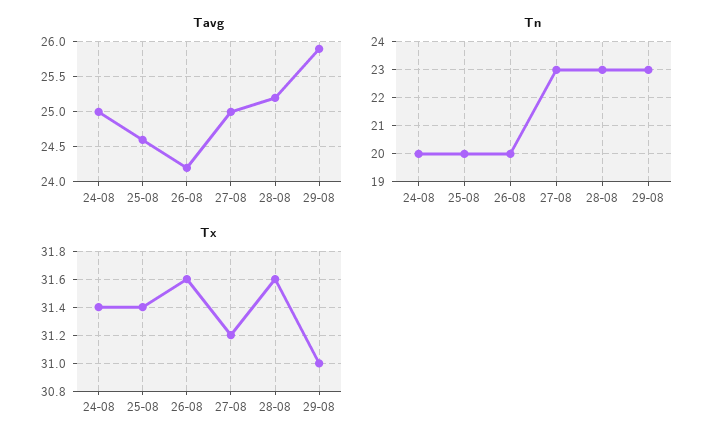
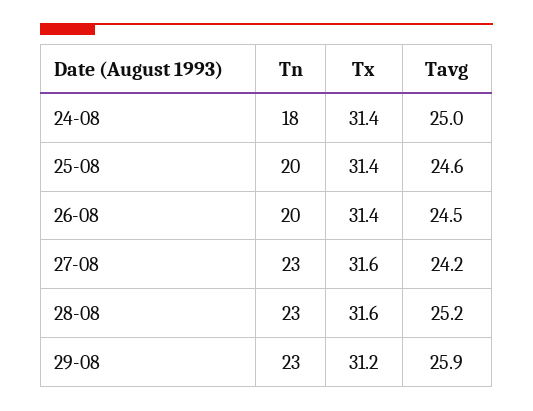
Tavg, 26-08: 24.2 -> 24.5
Tavg, 27-08: 25 -> 24.2
Tn, 24-08: 20 -> 18
Tx, 26-08: 31.6 -> 31.4
Tx, 27-08: 31.2 -> 31.6
Tx, 29-08: 31 -> 31.2

